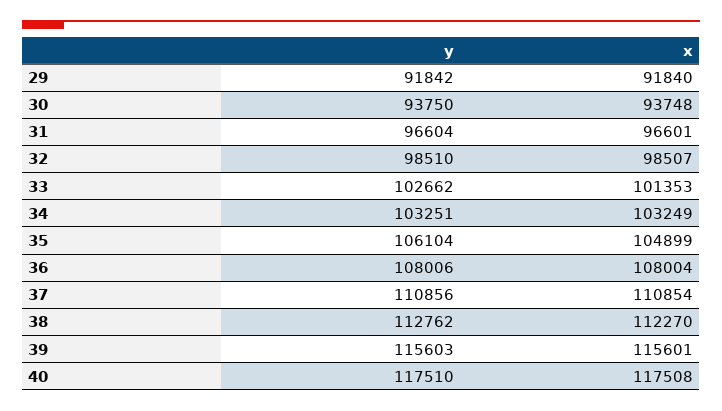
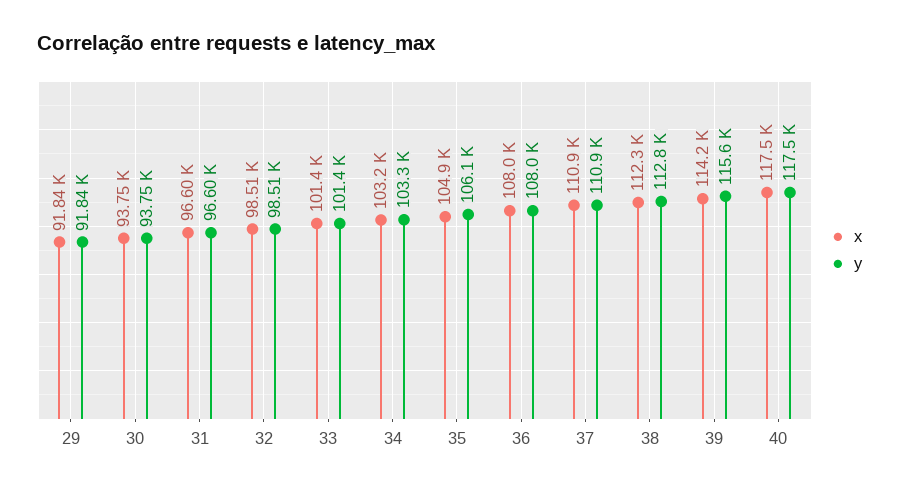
y, 33: 102662 -> 101400
x, 39: 115601 -> 114200

